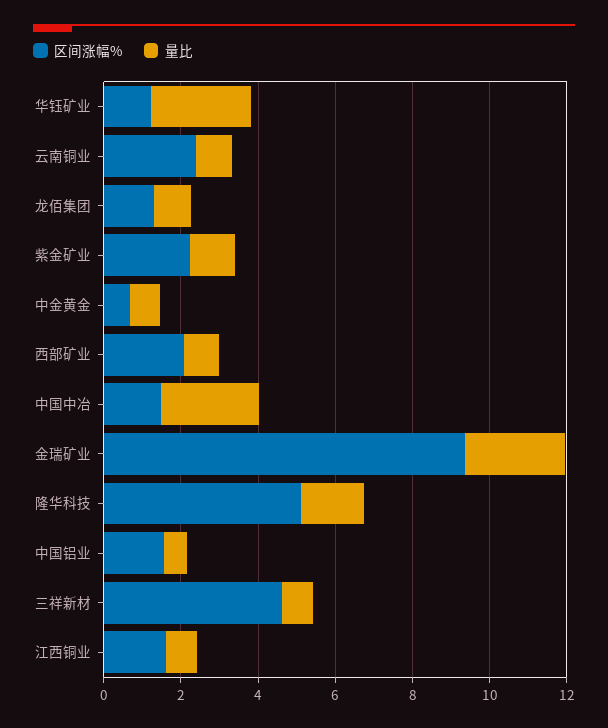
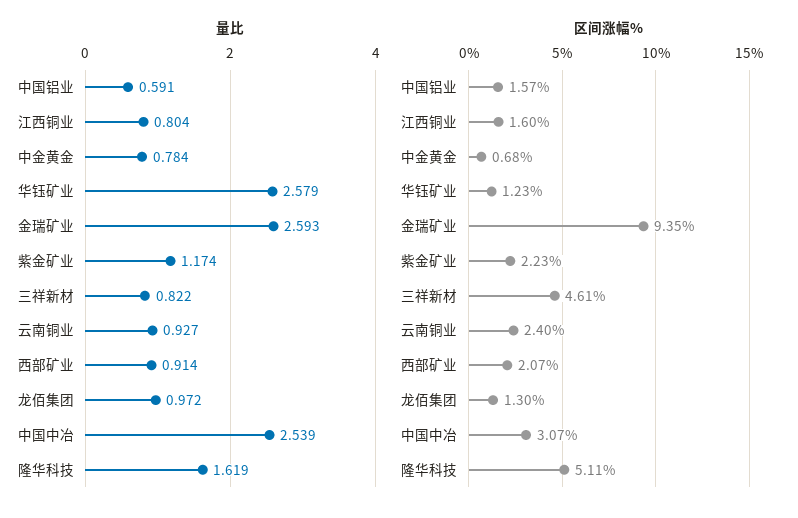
区间涨幅%, 中国中冶: 1.5 -> 3.07

